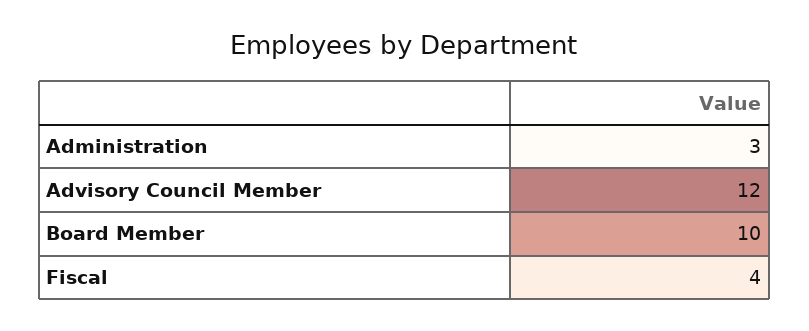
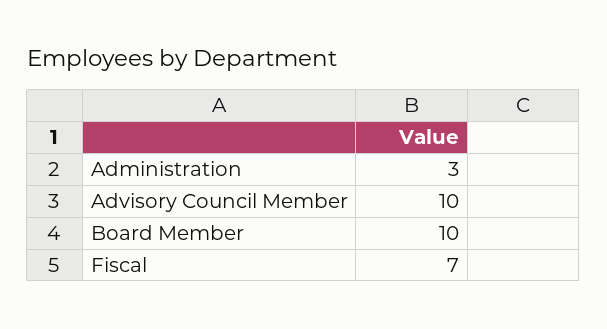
Advisory Council Member: 12 -> 10
Fiscal: 4 -> 7

